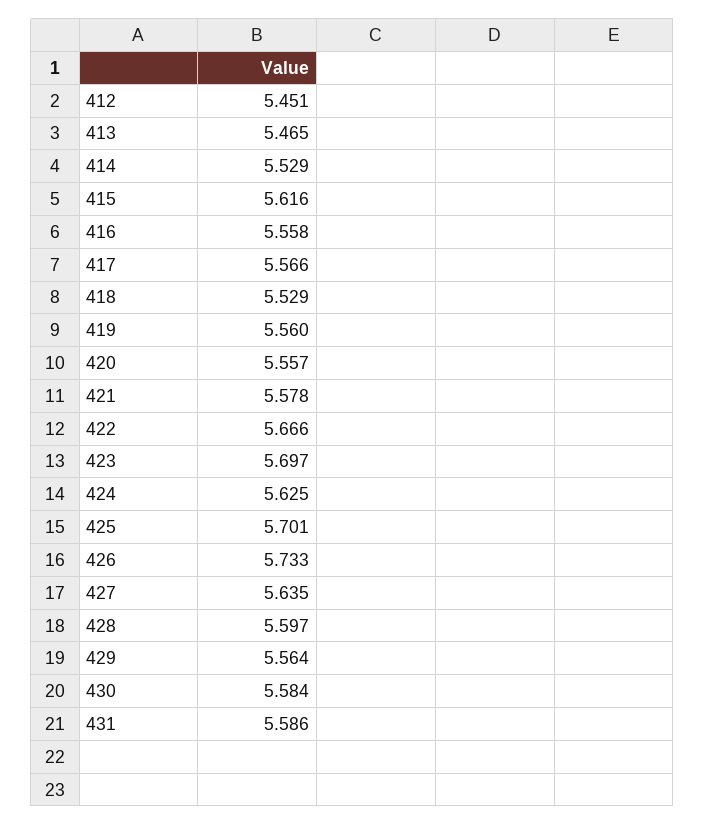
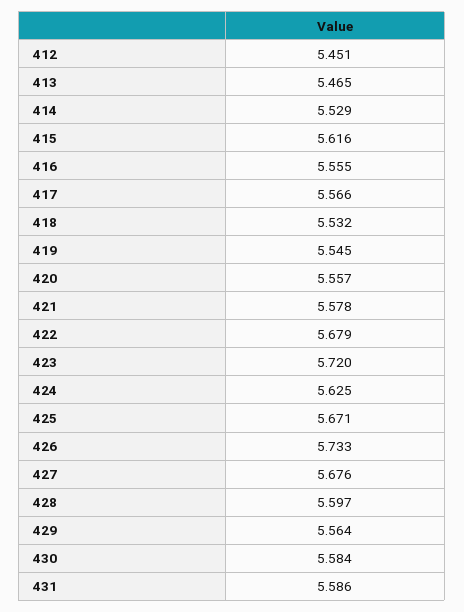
416: 5.558 -> 5.555
418: 5.529 -> 5.532
419: 5.56 -> 5.545
422: 5.666 -> 5.679
423: 5.697 -> 5.72
425: 5.701 -> 5.671
427: 5.635 -> 5.676

